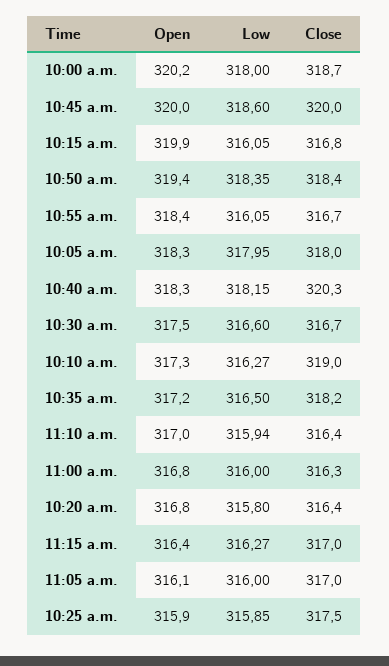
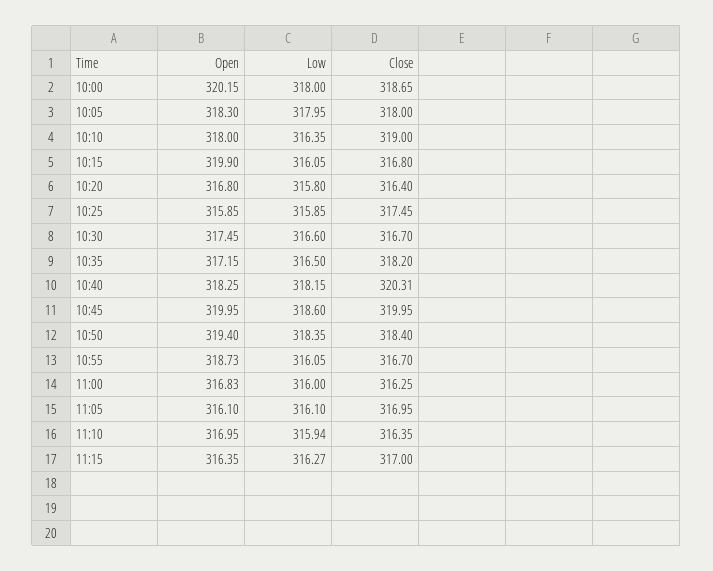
Open, 10:55 a.m.: 318.4 -> 318.73
Open, 10:10 a.m.: 317.3 -> 318
Low, 10:10 a.m.: 316.27 -> 316.35
Low, 11:05 a.m.: 316 -> 316.1

